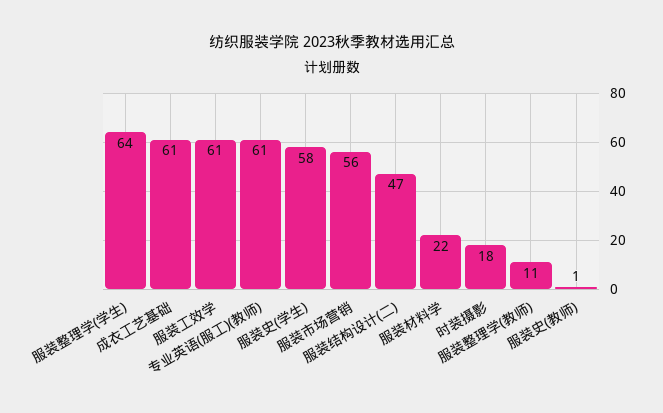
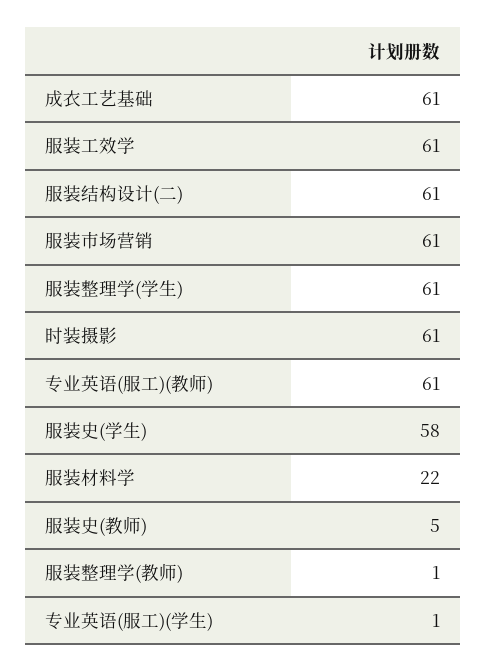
服装整理学(学生): 64 -> 61
服装市场营销: 56 -> 61
服装结构设计(二): 47 -> 61
时装摄影: 18 -> 61
服装整理学(教师): 11 -> 1
服装史(教师): 1 -> 5
专业英语(服工)(学生): none -> 1

